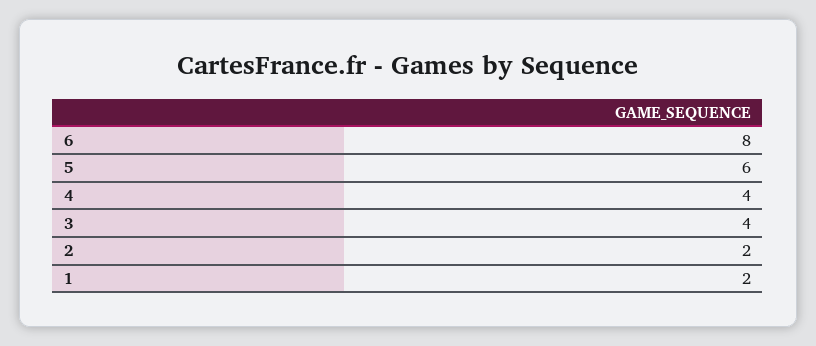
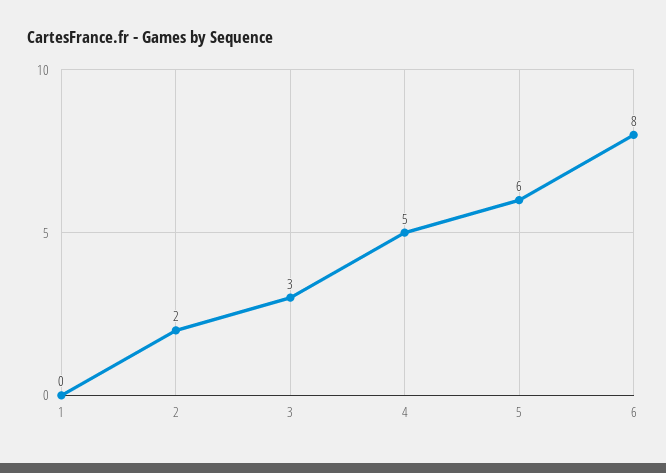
4: 4 -> 5
3: 4 -> 3
1: 2 -> 0

